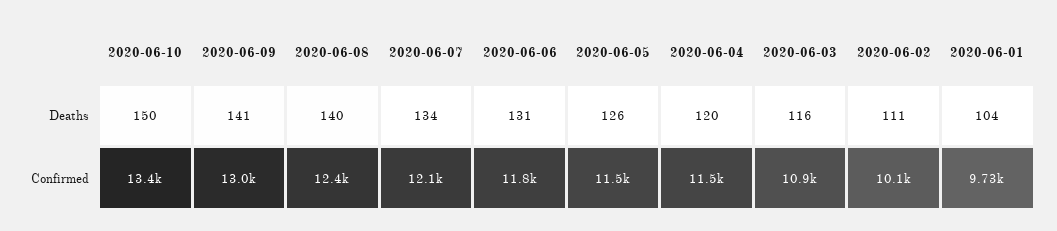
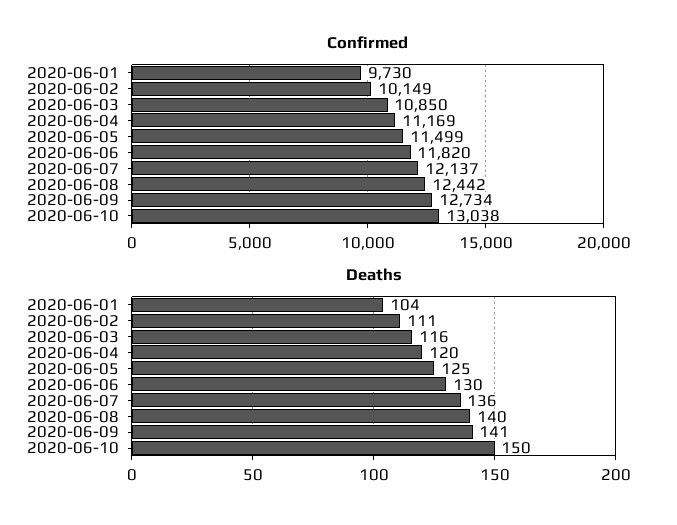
Deaths, 2020-06-07: 134 -> 136
Deaths, 2020-06-06: 131 -> 130
Deaths, 2020-06-05: 126 -> 125
Confirmed, 2020-06-10: 13400 -> 13038
Confirmed, 2020-06-09: 13000 -> 12734
Confirmed, 2020-06-04: 11500 -> 11169

